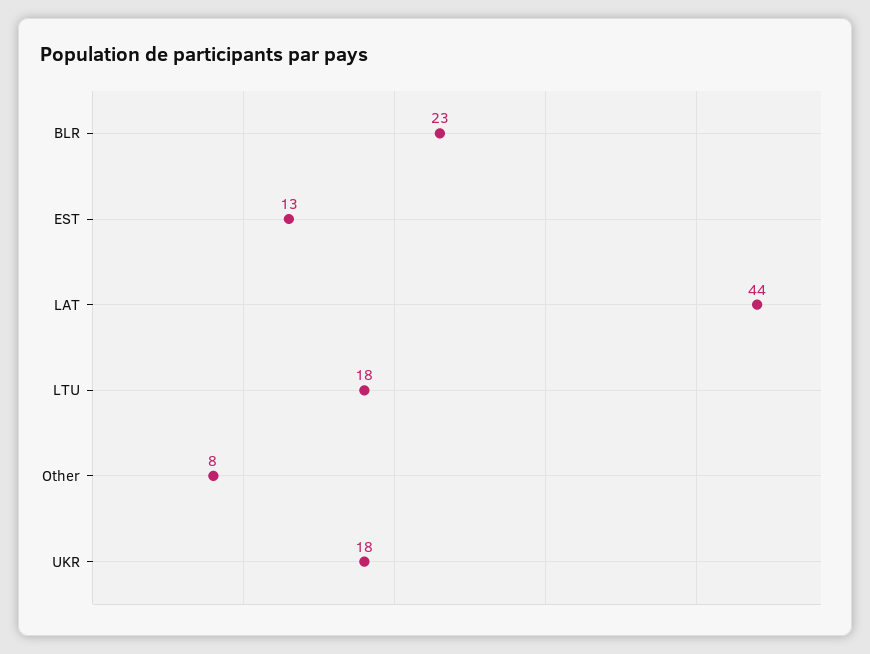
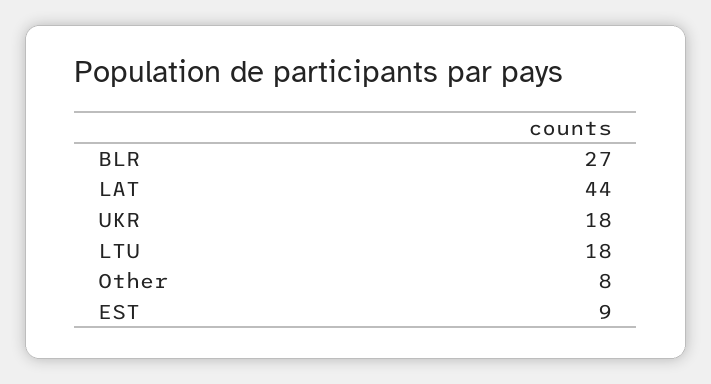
BLR: 23 -> 27
EST: 13 -> 9

